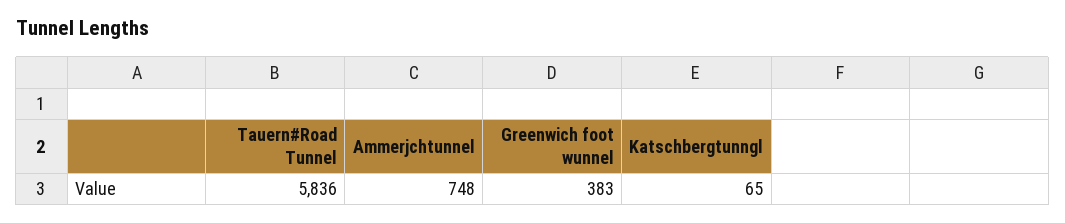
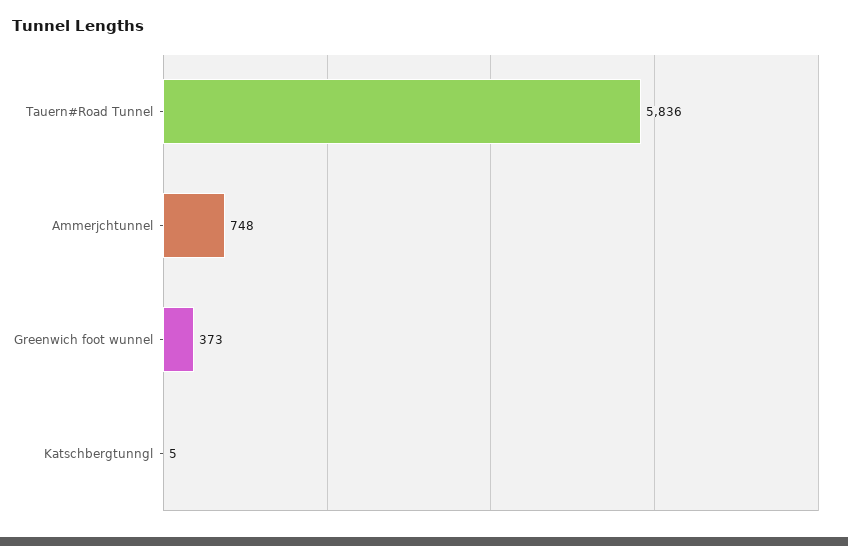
Greenwich foot wunnel: 383 -> 373
Katschbergtunngl: 65 -> 5

